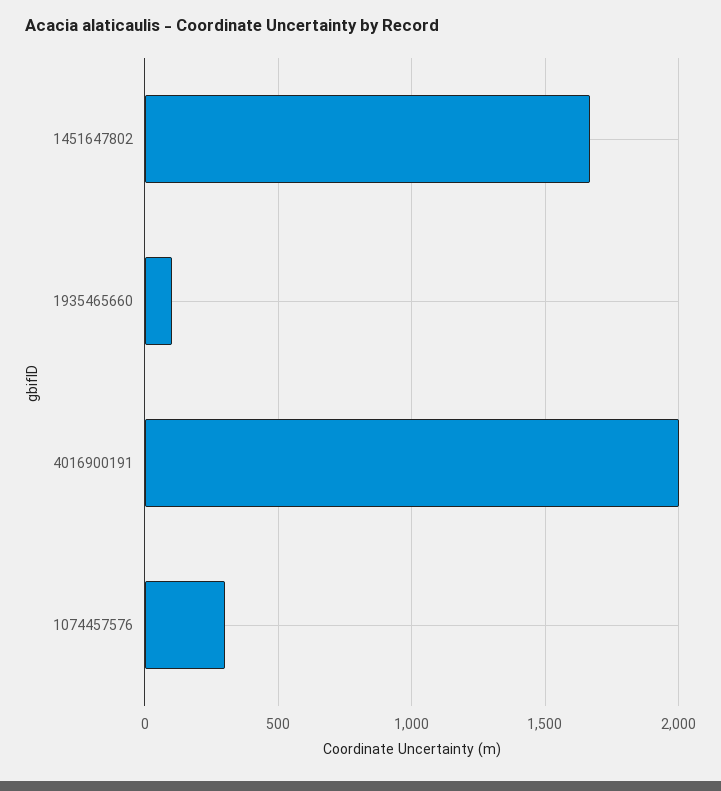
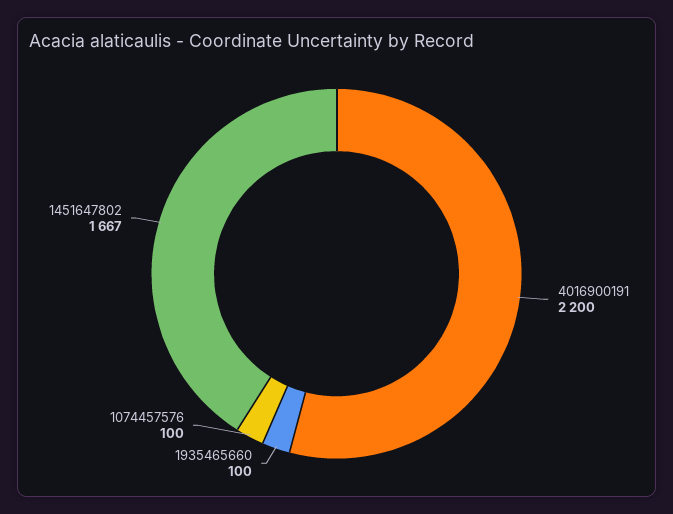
4016900191: 2000 -> 2200
1074457576: 300 -> 100

